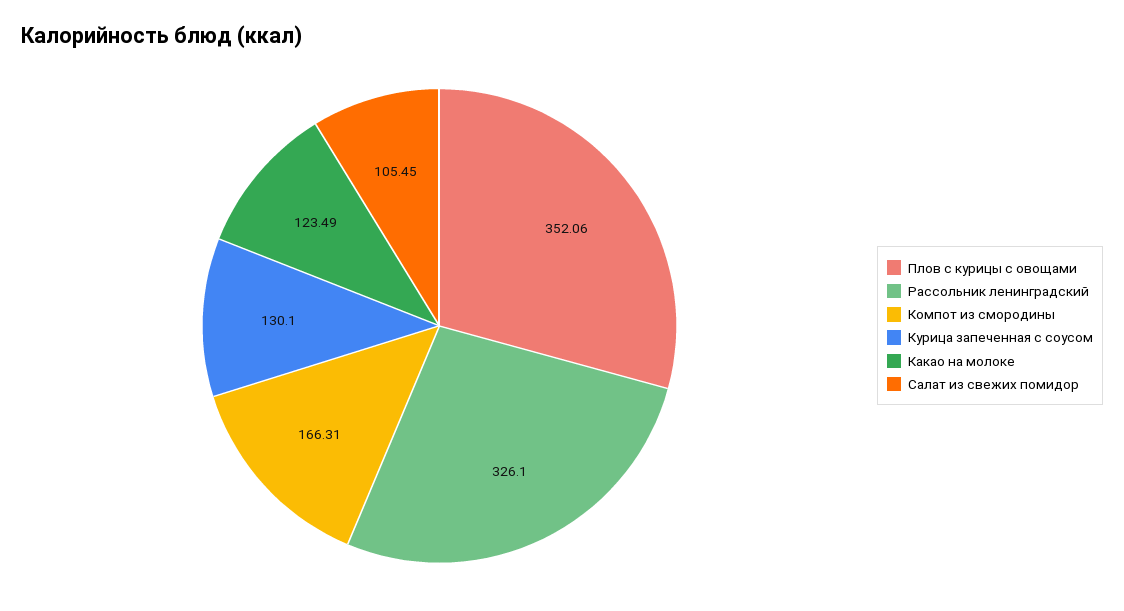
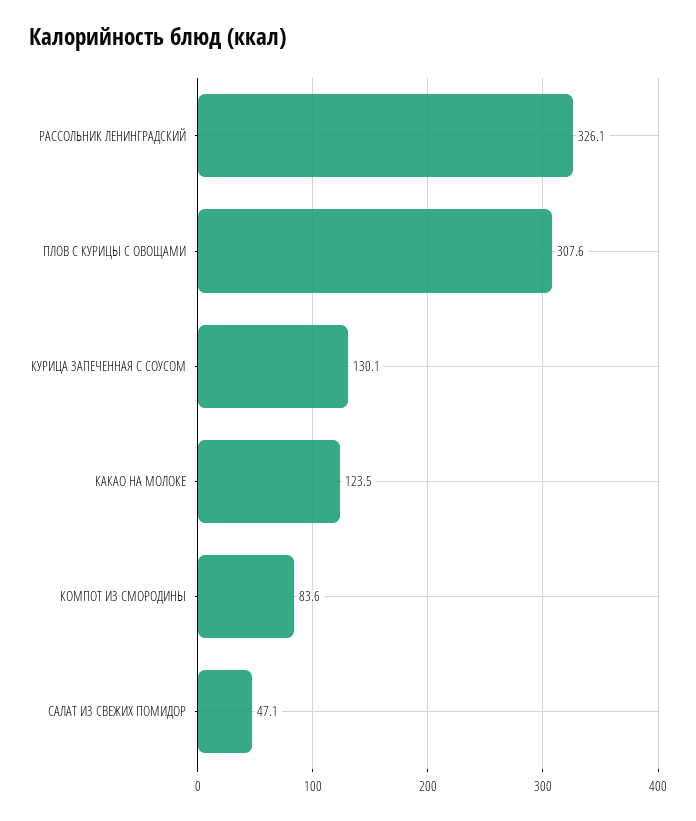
Плов с курицы с овощами: 352.06 -> 307.6
Компот из смородины: 166.31 -> 83.6
Салат из свежих помидор: 105.45 -> 47.1

